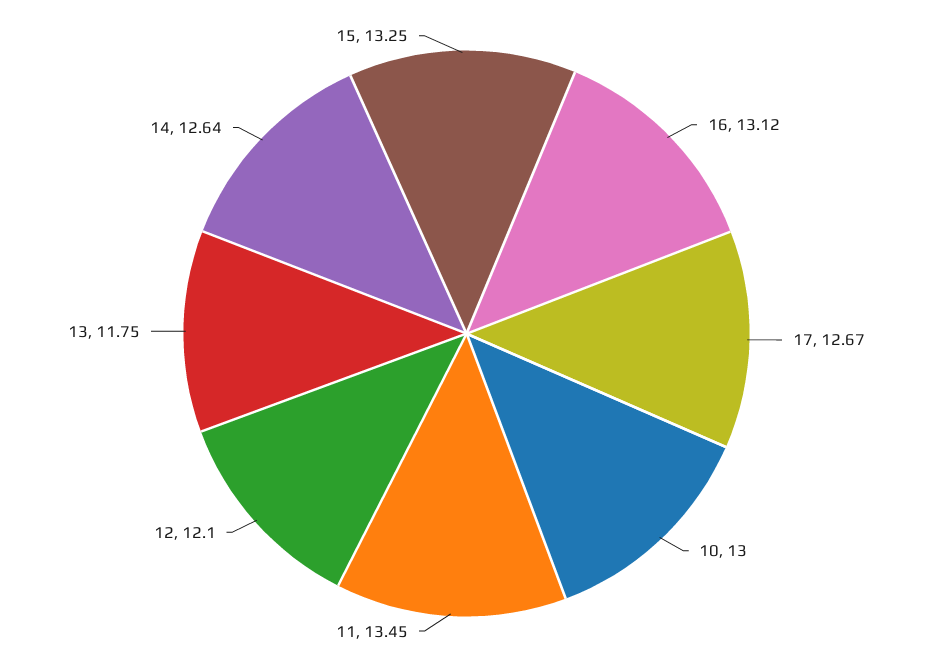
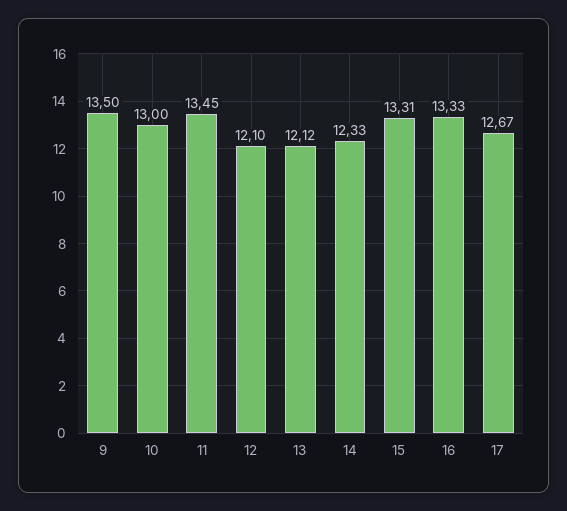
16: 13.12 -> 13.33
13: 11.75 -> 12.12
14: 12.64 -> 12.33
15: 13.25 -> 13.31
9: none -> 13.5

